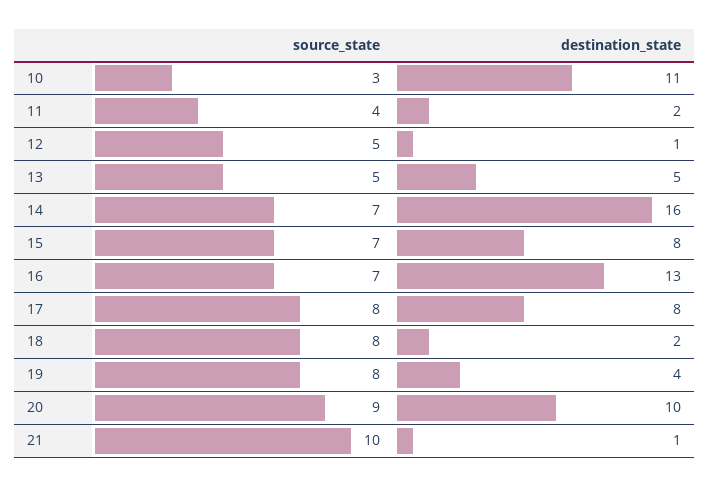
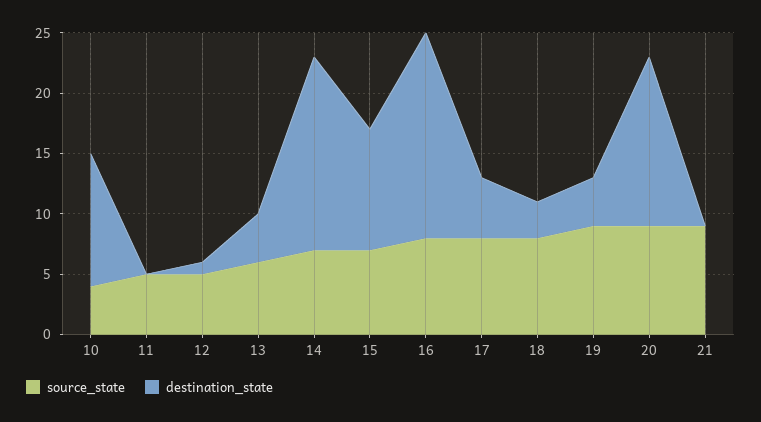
source_state, 10: 3 -> 4
source_state, 11: 4 -> 5
destination_state, 11: 2 -> 0
source_state, 13: 5 -> 6
destination_state, 13: 5 -> 4
destination_state, 15: 8 -> 10
source_state, 16: 7 -> 8
destination_state, 16: 13 -> 17
destination_state, 17: 8 -> 5
destination_state, 18: 2 -> 3
source_state, 19: 8 -> 9
destination_state, 20: 10 -> 14
source_state, 21: 10 -> 9
destination_state, 21: 1 -> 0

